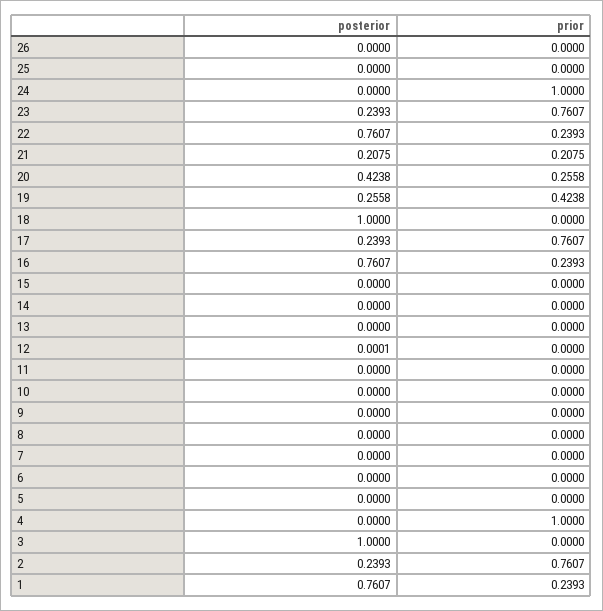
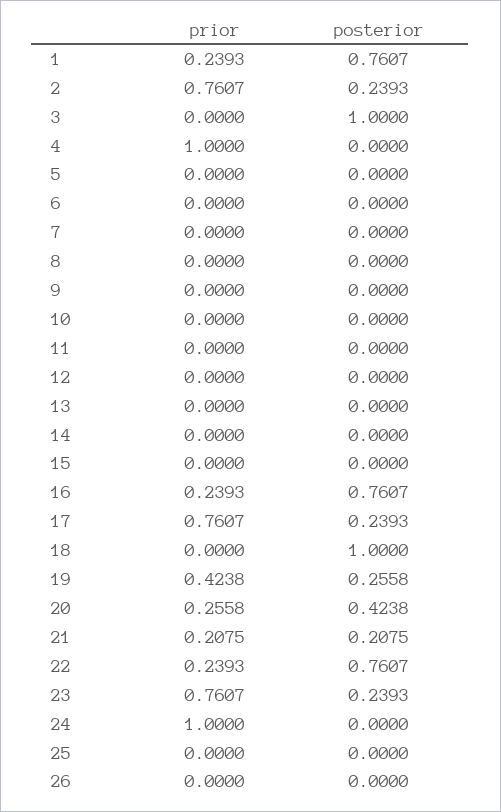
posterior, 12: 0.0001 -> 0

